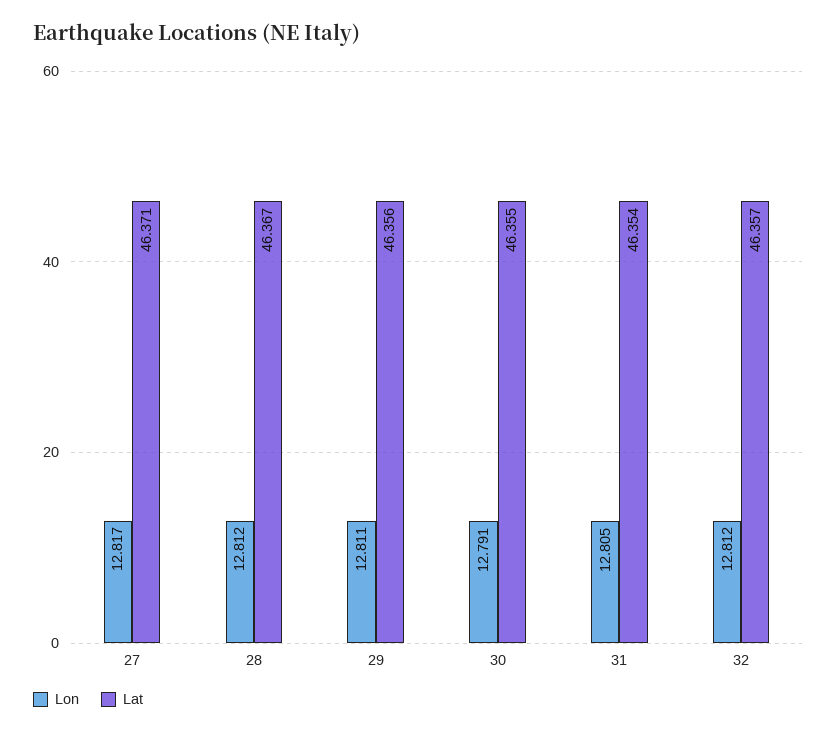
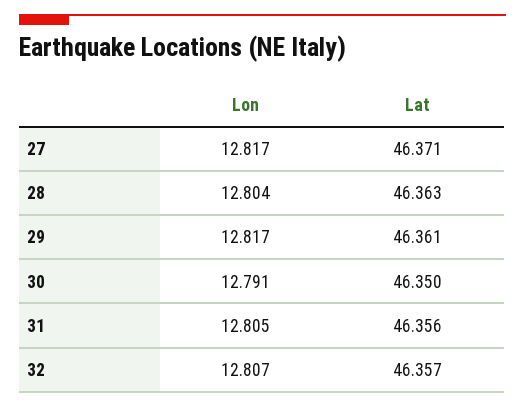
Lon, 28: 12.812 -> 12.804
Lat, 28: 46.367 -> 46.363
Lon, 29: 12.811 -> 12.817
Lat, 29: 46.356 -> 46.361
Lat, 30: 46.355 -> 46.35
Lat, 31: 46.354 -> 46.356
Lon, 32: 12.812 -> 12.807

